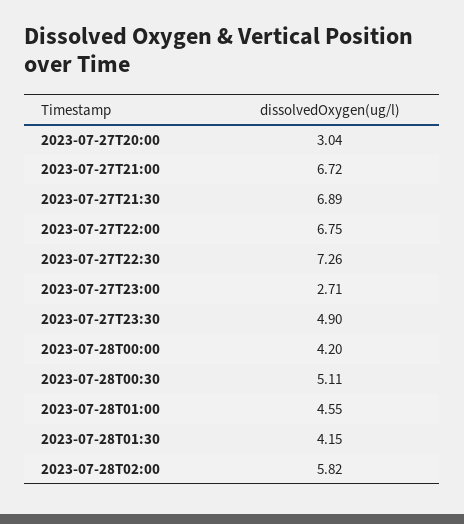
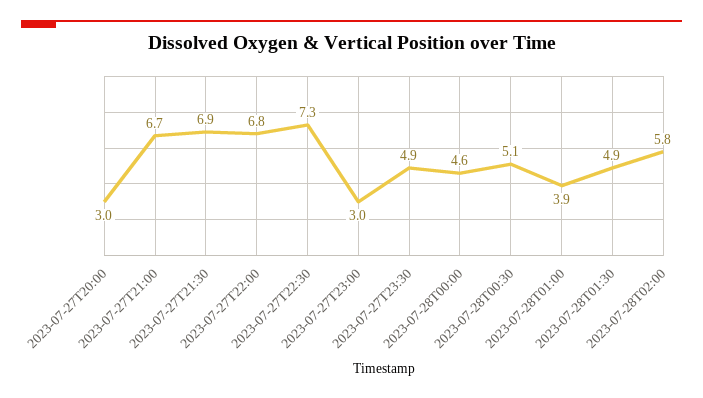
2023-07-27T23:00: 2.71 -> 3
2023-07-28T00:00: 4.2 -> 4.6
2023-07-28T01:00: 4.55 -> 3.9
2023-07-28T01:30: 4.15 -> 4.9

